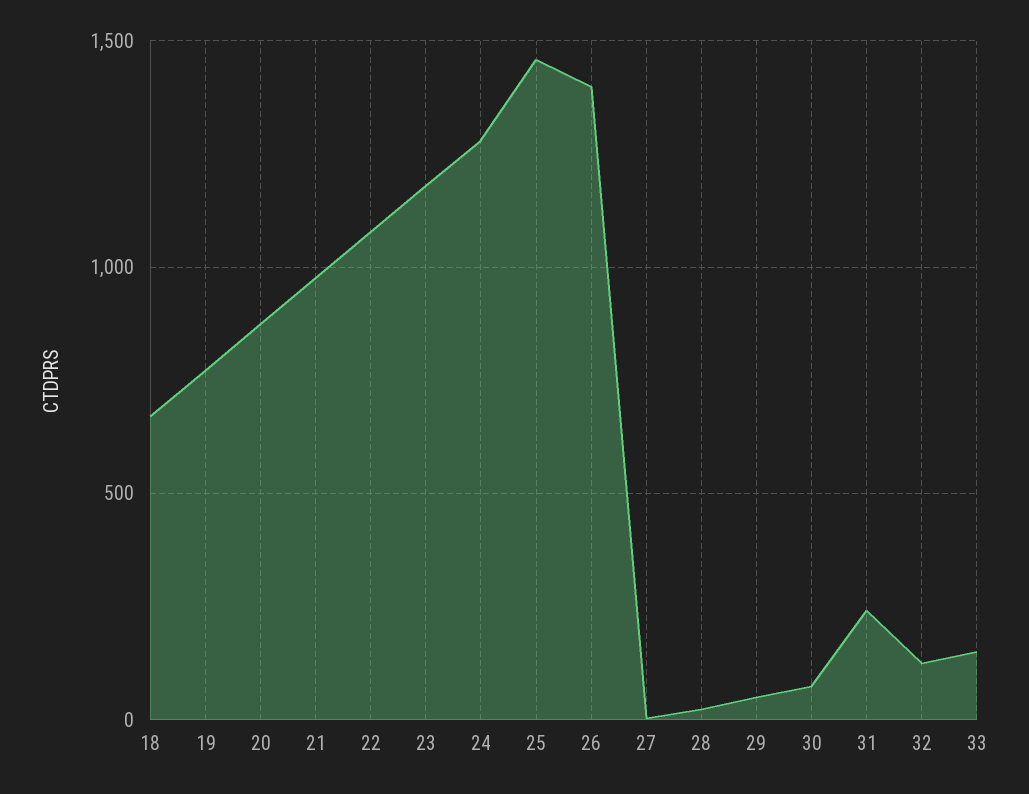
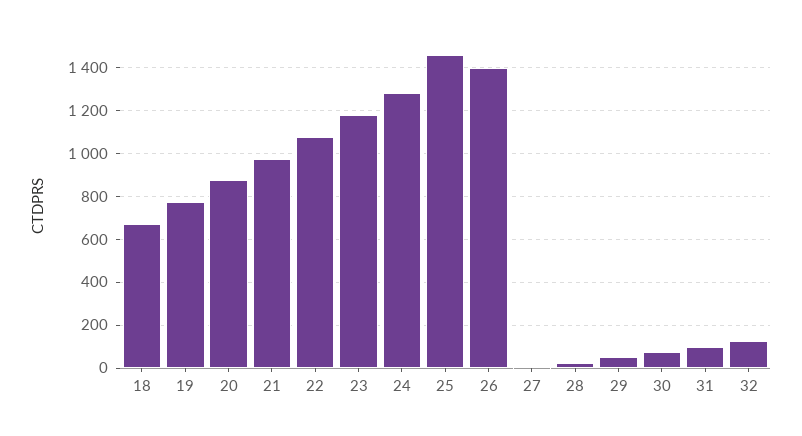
31: 250 -> 100
33: 150 -> none

